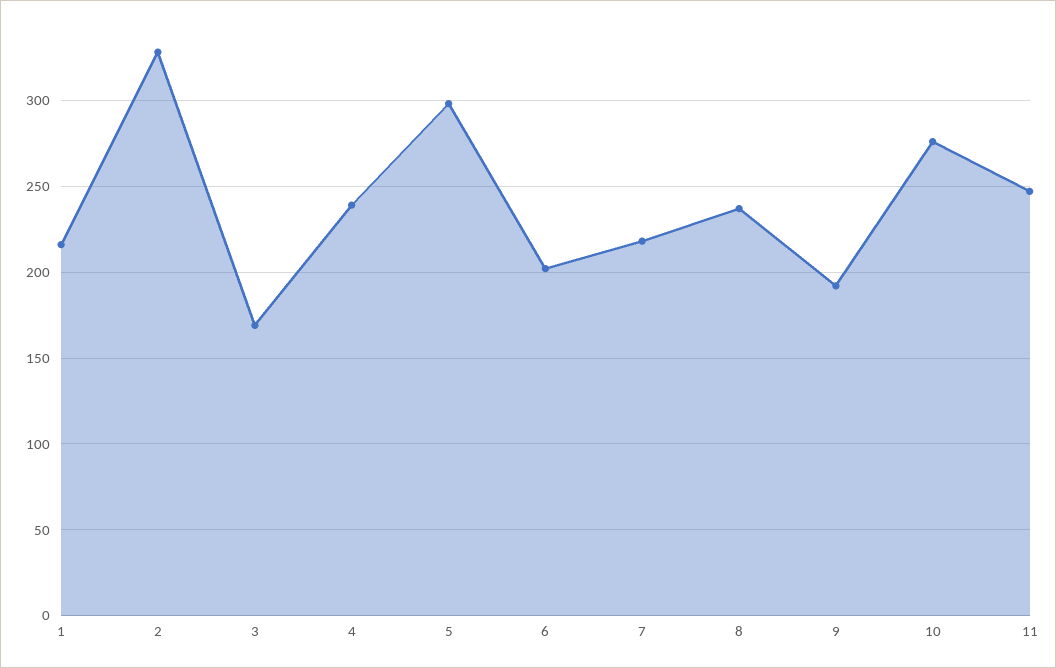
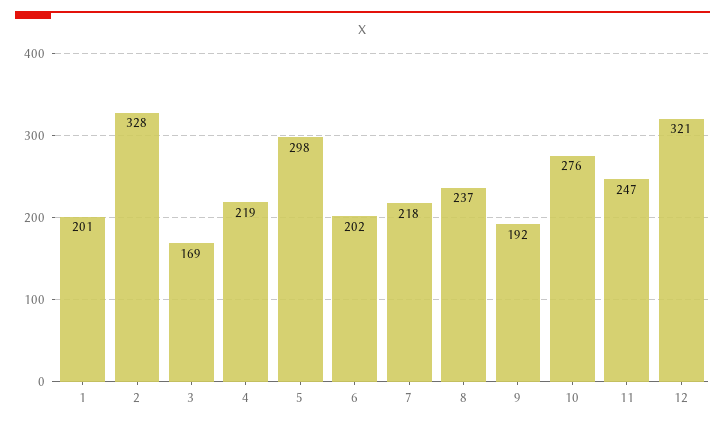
1: 215 -> 201
4: 240 -> 219
12: none -> 321

